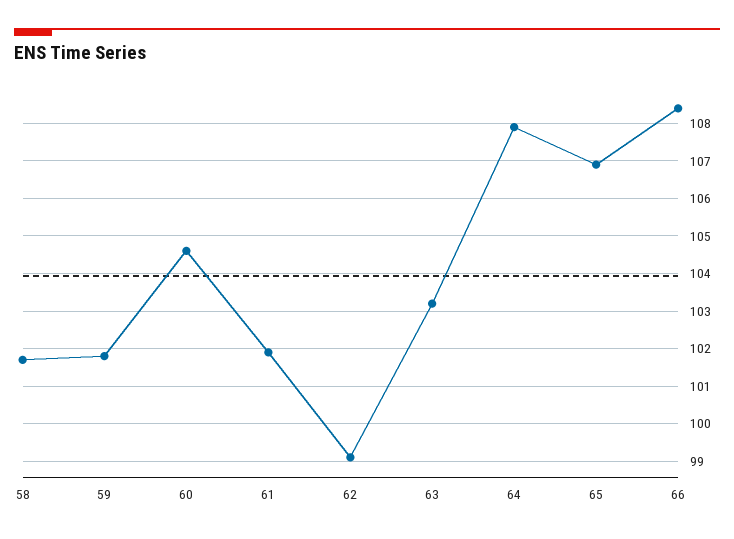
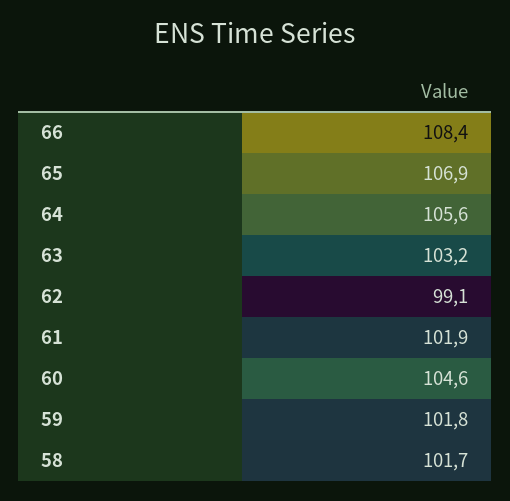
64: 108 -> 105.6

